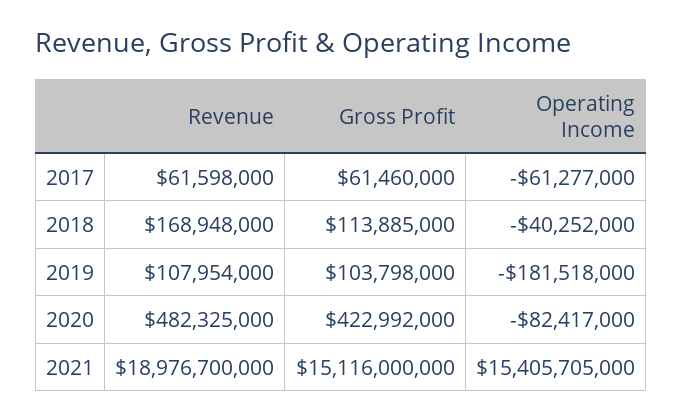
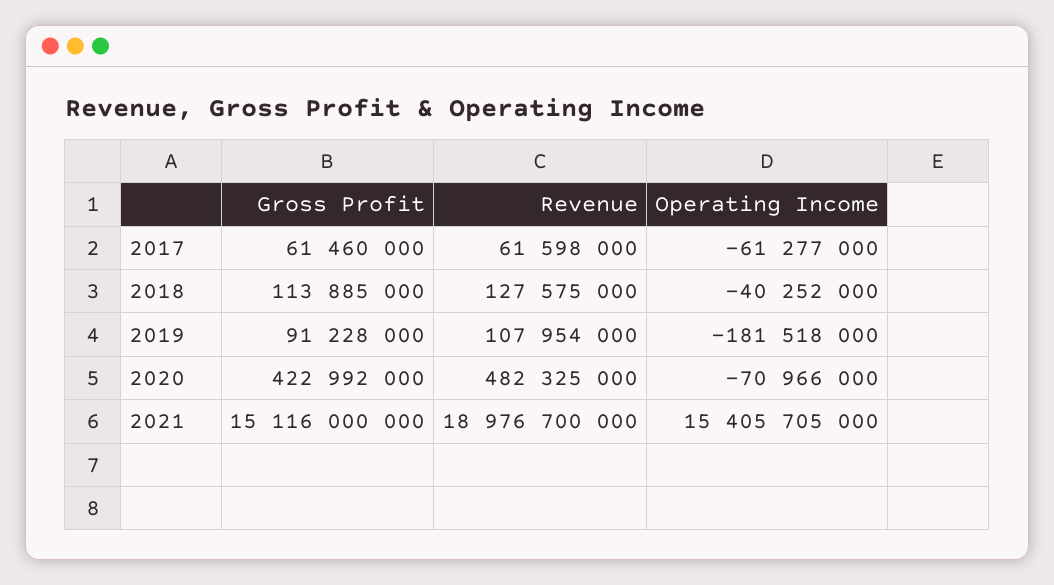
Revenue, 2018: 168948000 -> 127575000
Gross Profit, 2019: 103798000 -> 91228000
Operating Income, 2020: -82417000 -> -70966000

